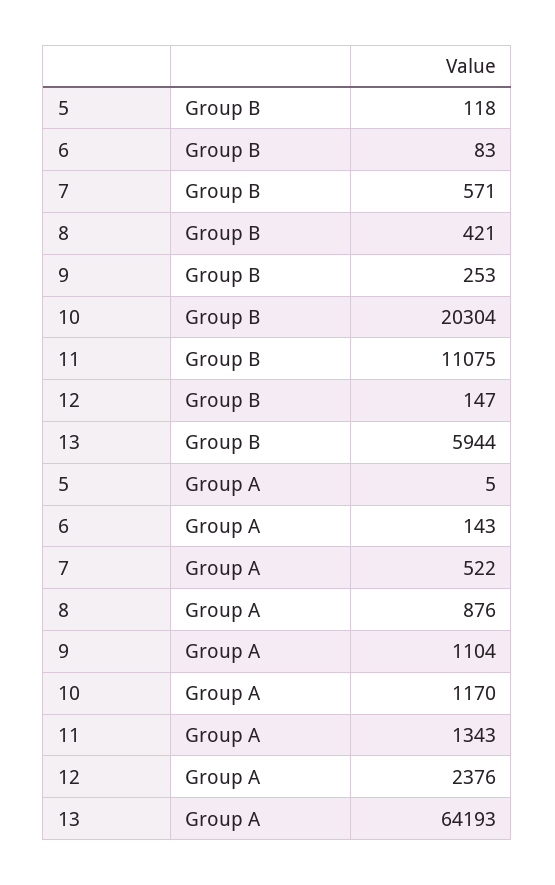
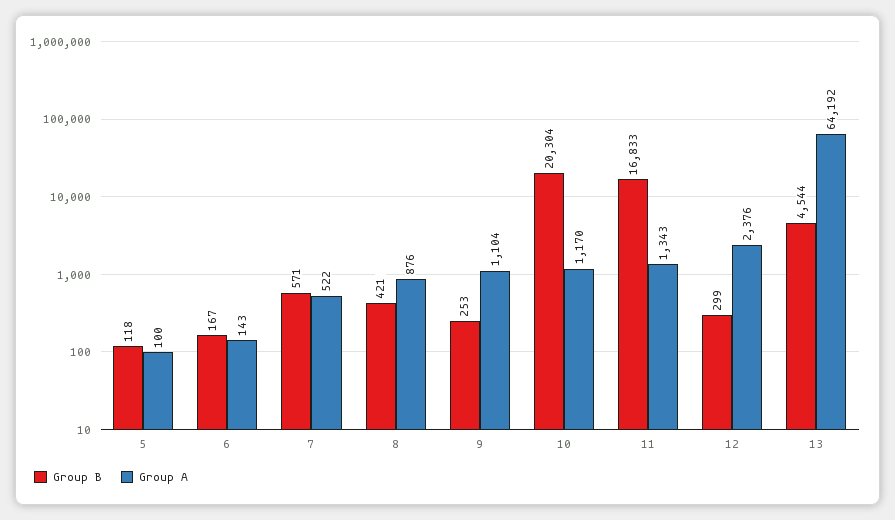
Group B, 6: 83 -> 167
Group B, 11: 11075 -> 16833
Group B, 12: 147 -> 299
Group B, 13: 5944 -> 4544
Group A, 5: 5 -> 100
Group A, 13: 64193 -> 64192

